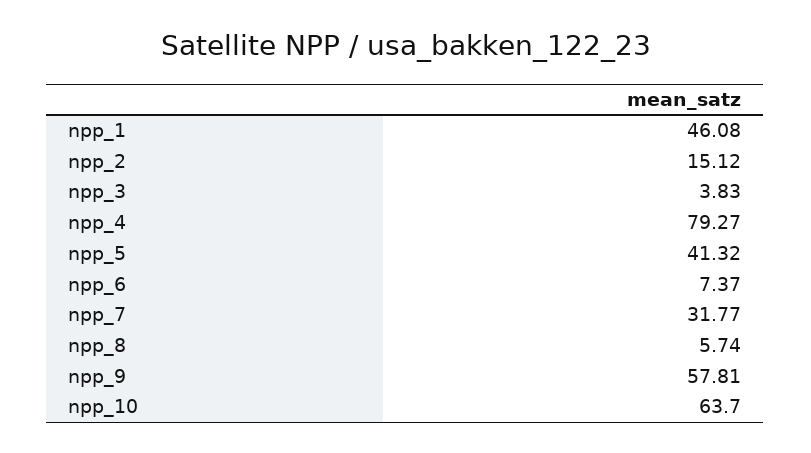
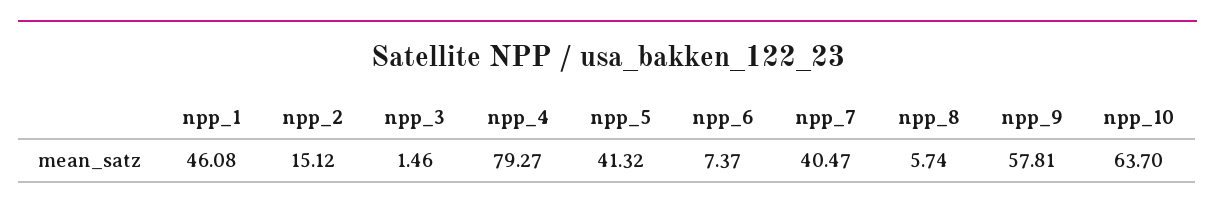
npp_3: 3.83 -> 1.46
npp_7: 31.77 -> 40.47

